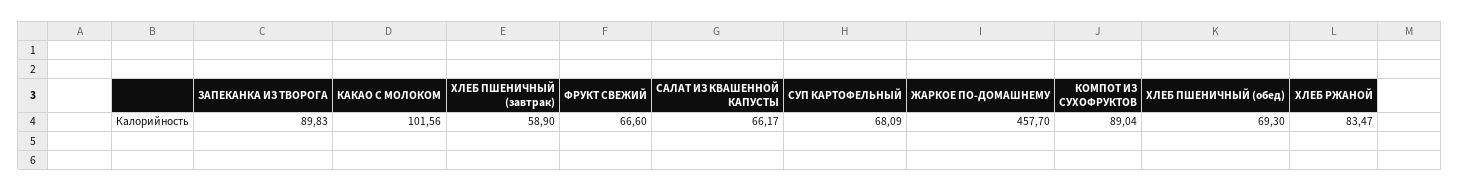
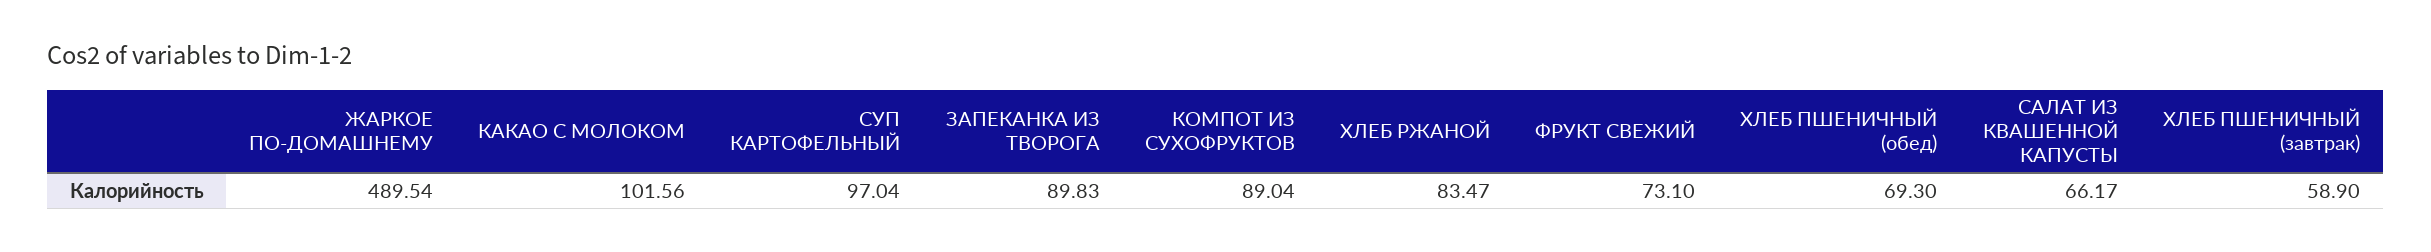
ФРУКТ СВЕЖИЙ: 66.6 -> 73.1
СУП КАРТОФЕЛЬНЫЙ: 68.09 -> 97.04
ЖАРКОЕ ПО-ДОМАШНЕМУ: 457.7 -> 489.54

